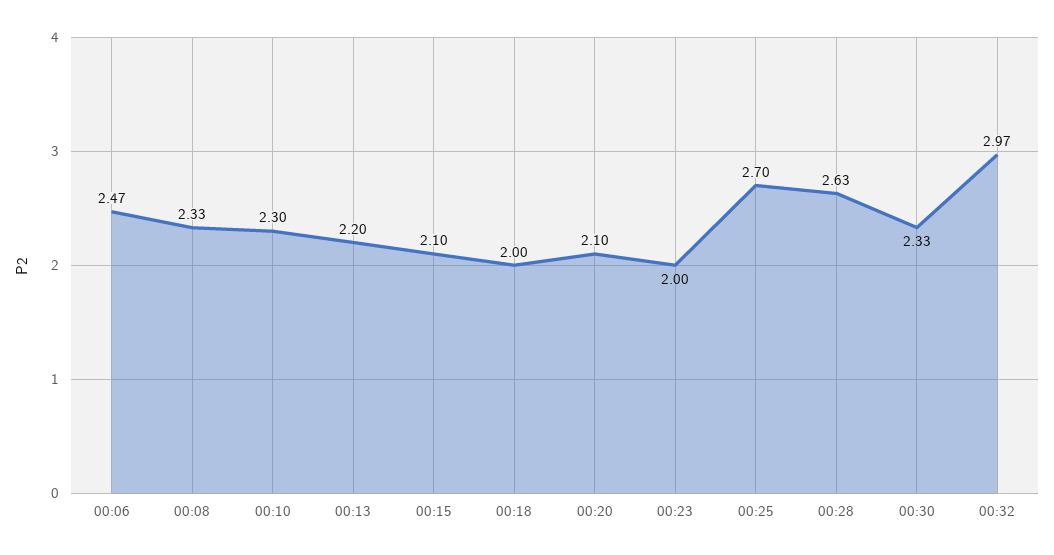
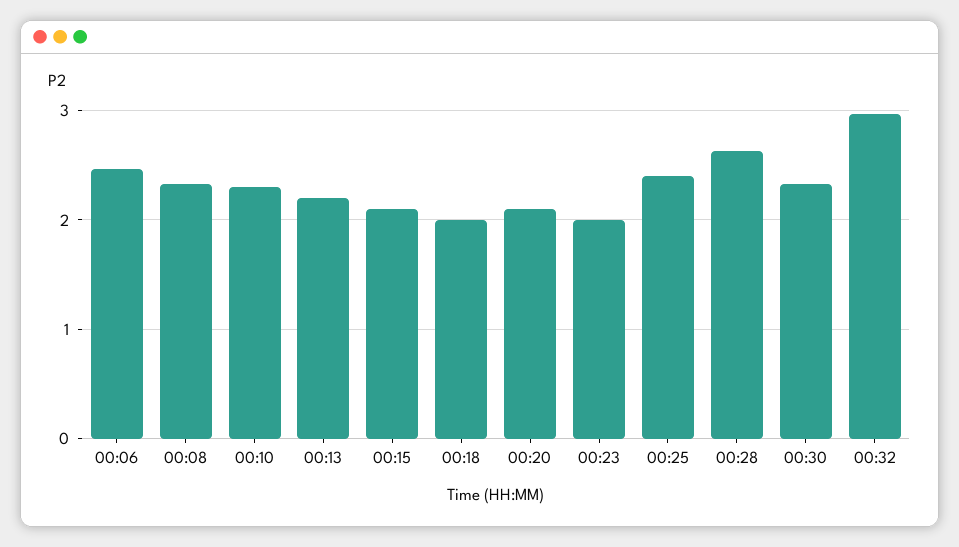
00:25: 2.7 -> 2.4

